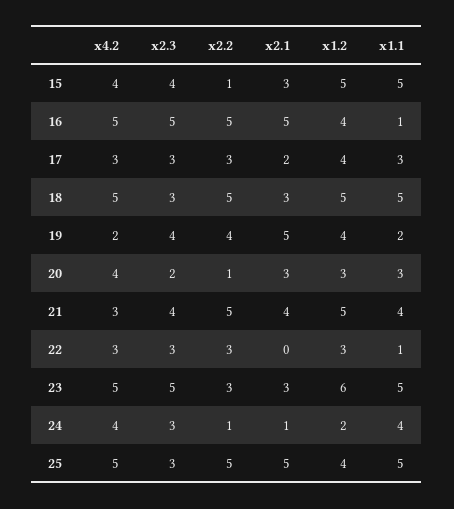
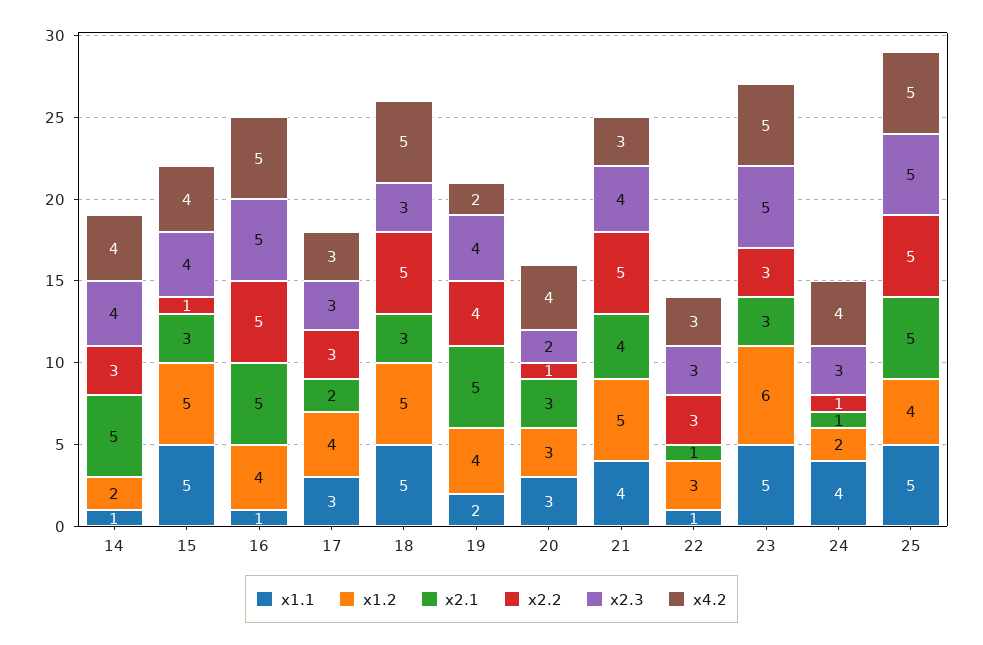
x2.1, 22: 0 -> 1
x2.3, 25: 3 -> 5
x1.1, 14: none -> 1
x1.2, 14: none -> 2
x2.1, 14: none -> 5
x2.2, 14: none -> 3
x2.3, 14: none -> 4
x4.2, 14: none -> 4

